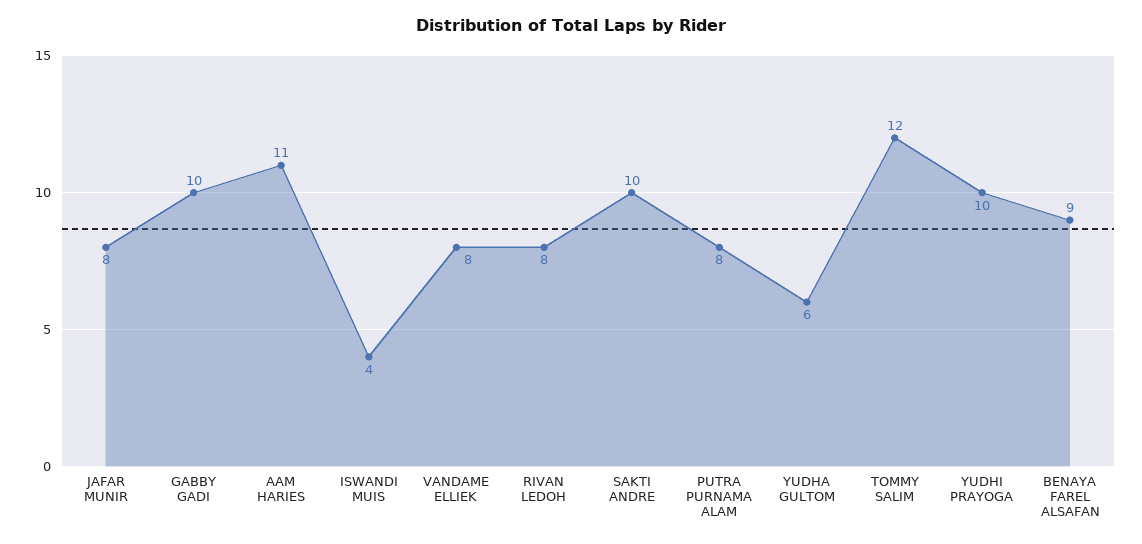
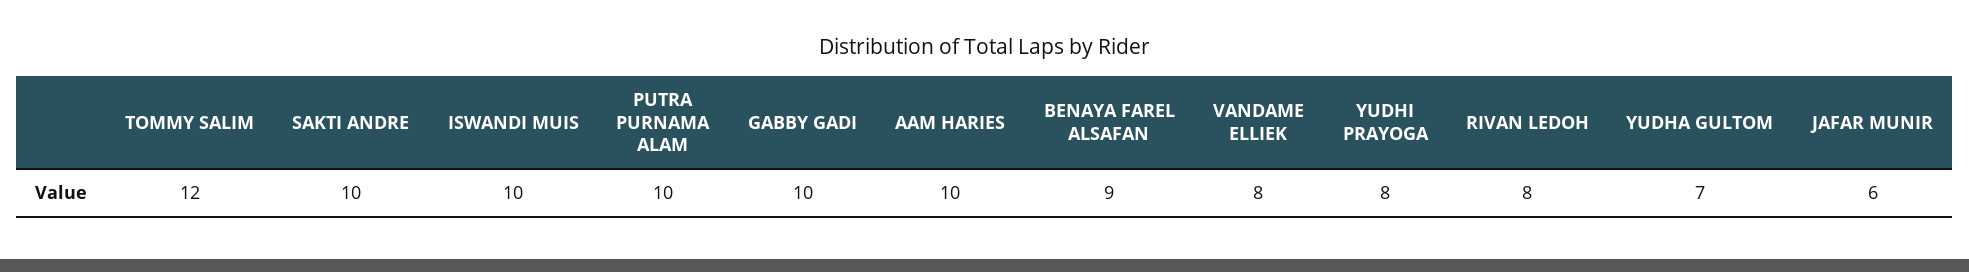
JAFAR MUNIR: 8 -> 6
AAM HARIES: 11 -> 10
ISWANDI MUIS: 4 -> 10
PUTRA PURNAMA ALAM: 8 -> 10
YUDHA GULTOM: 6 -> 7
YUDHI PRAYOGA: 10 -> 8

